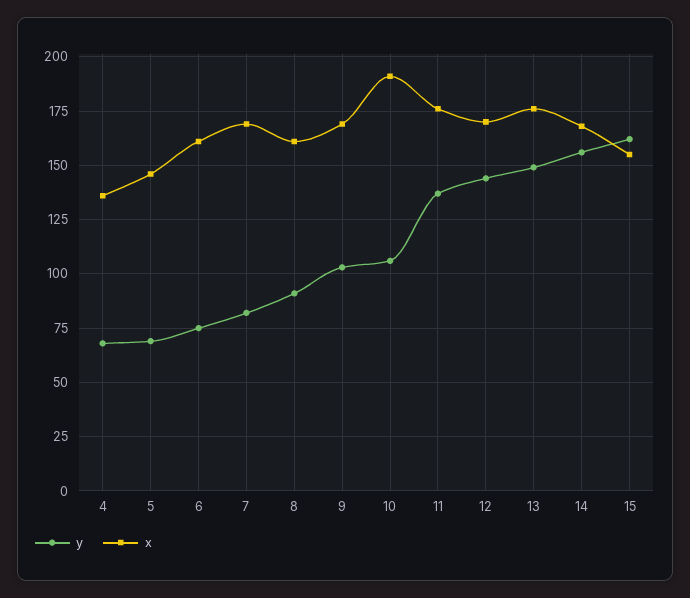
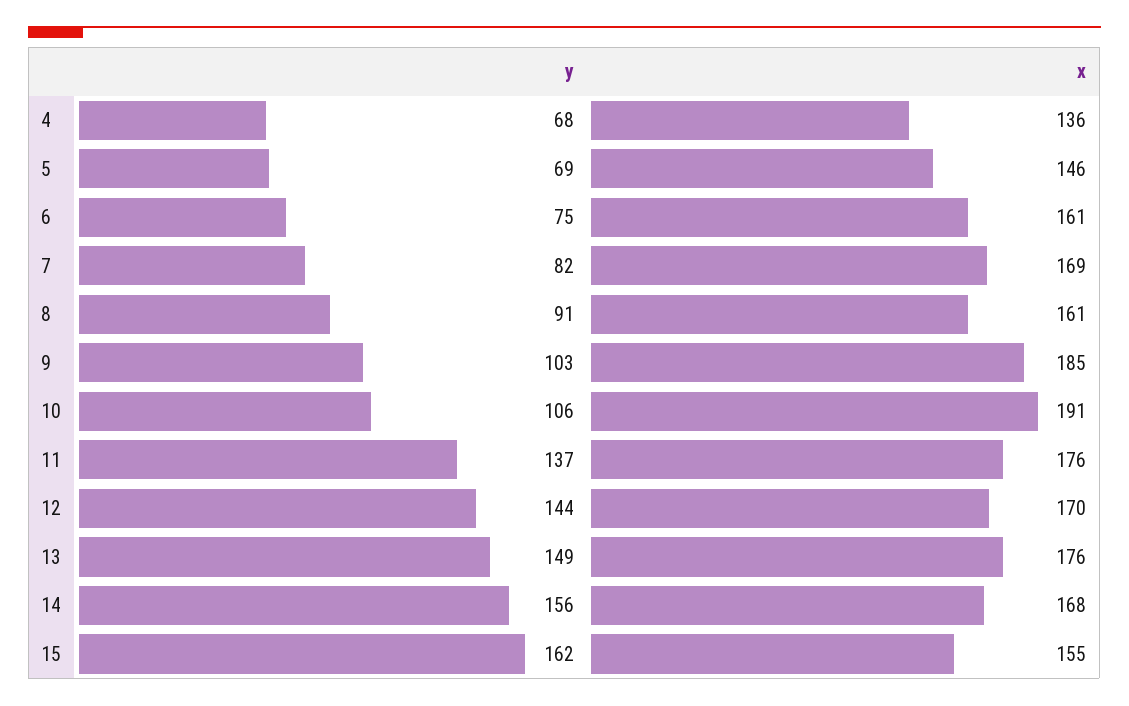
x, 9: 170 -> 185

